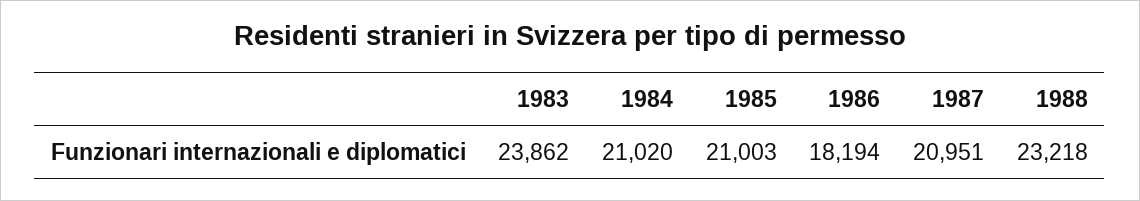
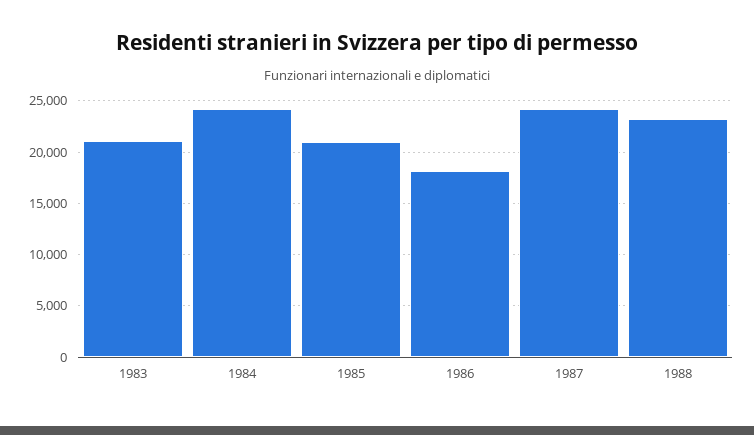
1983: 23862 -> 21000
1984: 21020 -> 24000
1987: 20951 -> 24000

